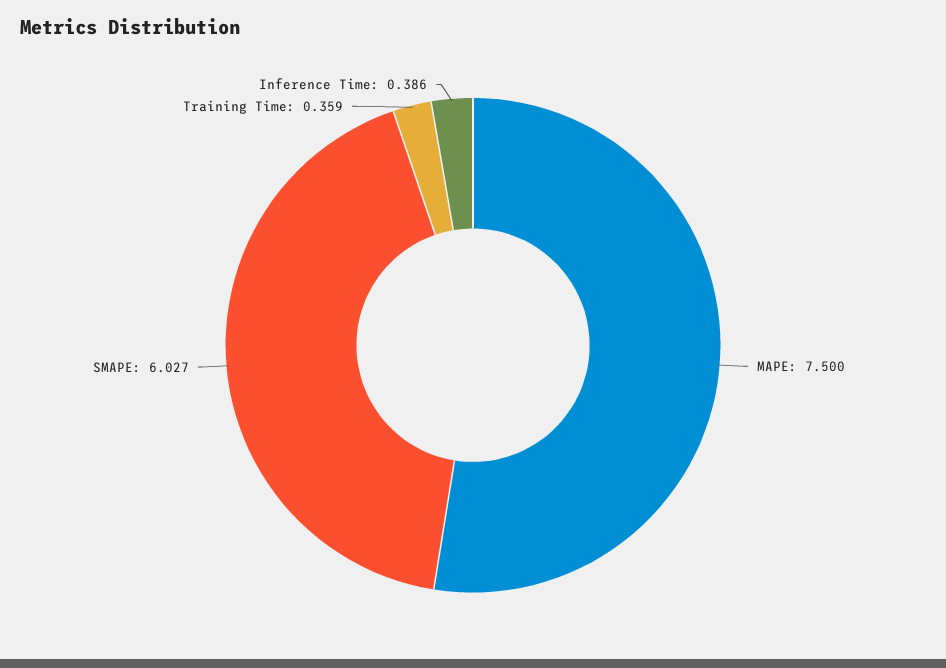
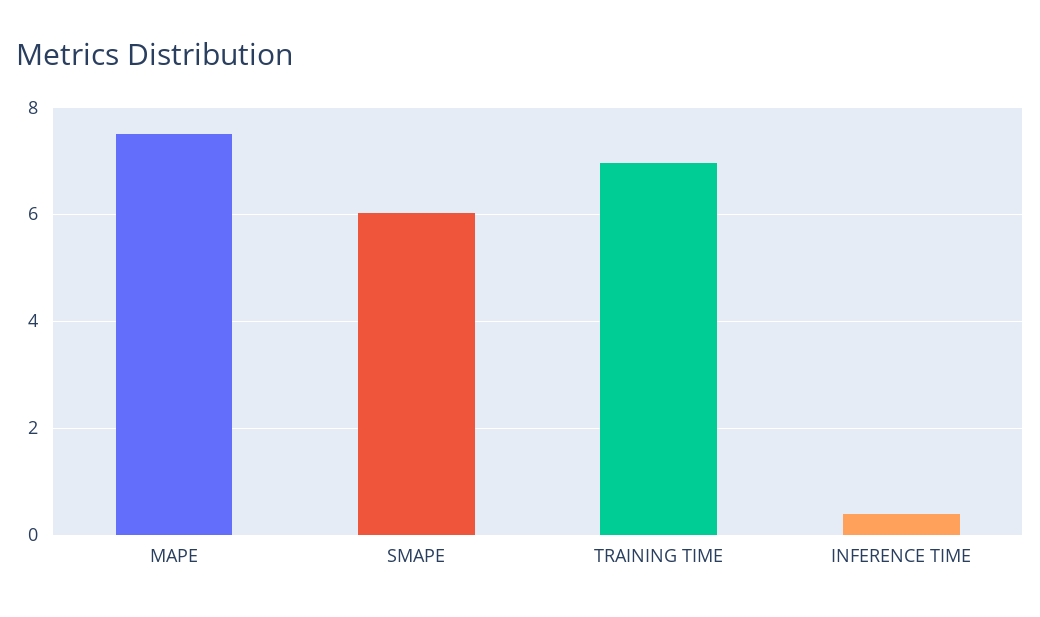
Training Time: 0.359 -> 7

